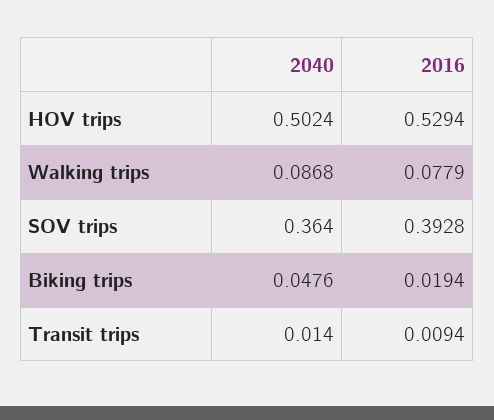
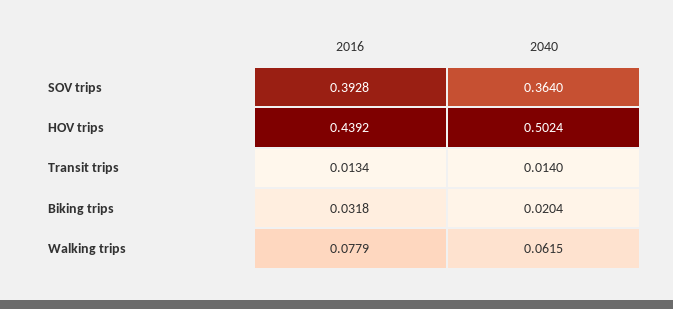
2016, HOV trips: 0.5294 -> 0.4392
2040, Walking trips: 0.0868 -> 0.0615
2040, Biking trips: 0.0476 -> 0.0204
2016, Biking trips: 0.0194 -> 0.0318
2016, Transit trips: 0.0094 -> 0.0134

